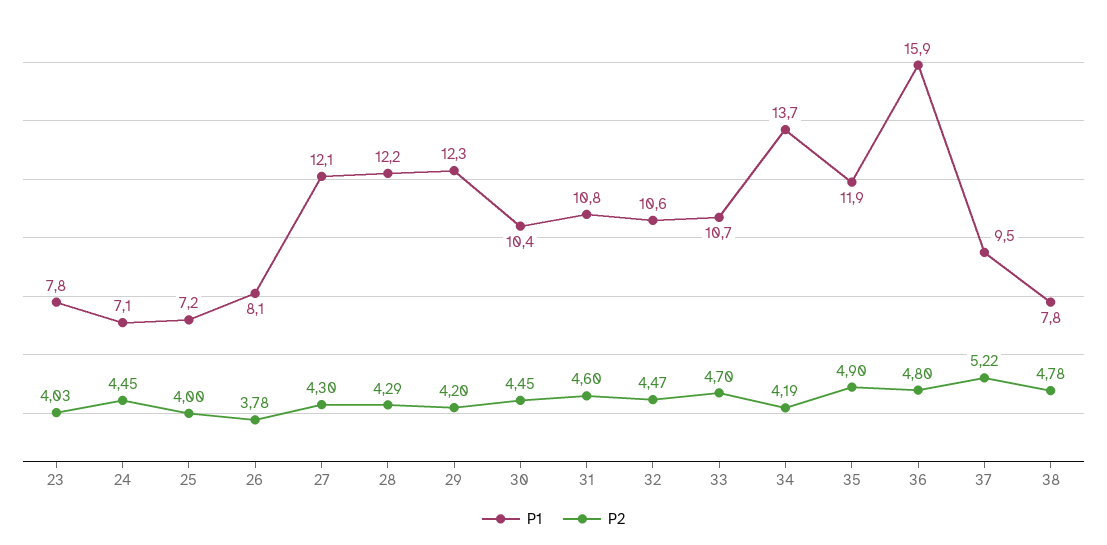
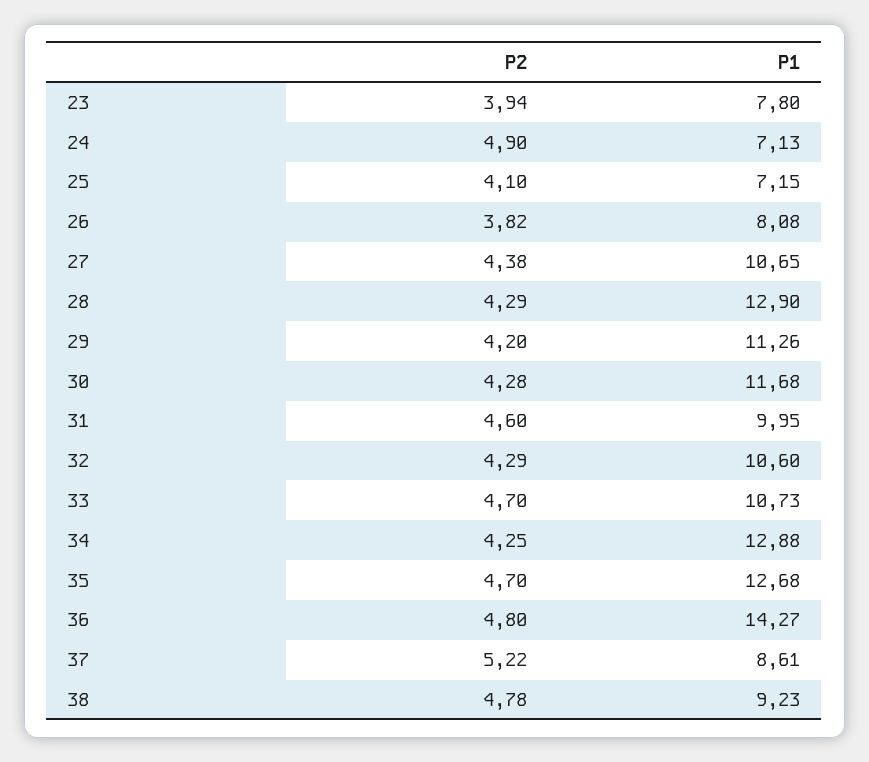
P2, 23: 4.03 -> 3.94
P2, 24: 4.45 -> 4.9
P2, 25: 4 -> 4.1
P2, 26: 3.78 -> 3.82
P1, 27: 12.1 -> 10.65
P2, 27: 4.3 -> 4.38
P1, 28: 12.2 -> 12.9
P1, 29: 12.3 -> 11.26
P1, 30: 10.4 -> 11.68
P2, 30: 4.45 -> 4.28
P1, 31: 10.8 -> 9.95
P2, 32: 4.47 -> 4.29
P1, 34: 13.7 -> 12.88
P2, 34: 4.19 -> 4.25
P1, 35: 11.9 -> 12.68
P2, 35: 4.9 -> 4.7
P1, 36: 15.9 -> 14.27
P1, 37: 9.5 -> 8.61
P1, 38: 7.8 -> 9.23

